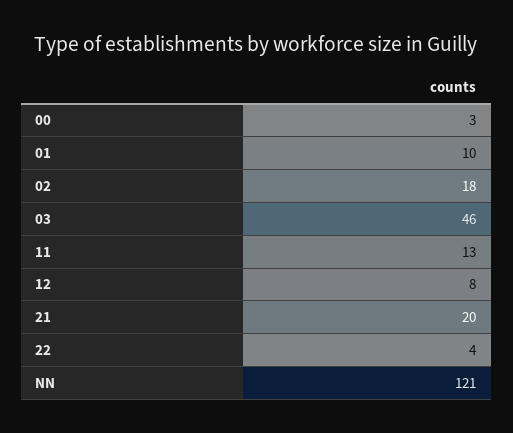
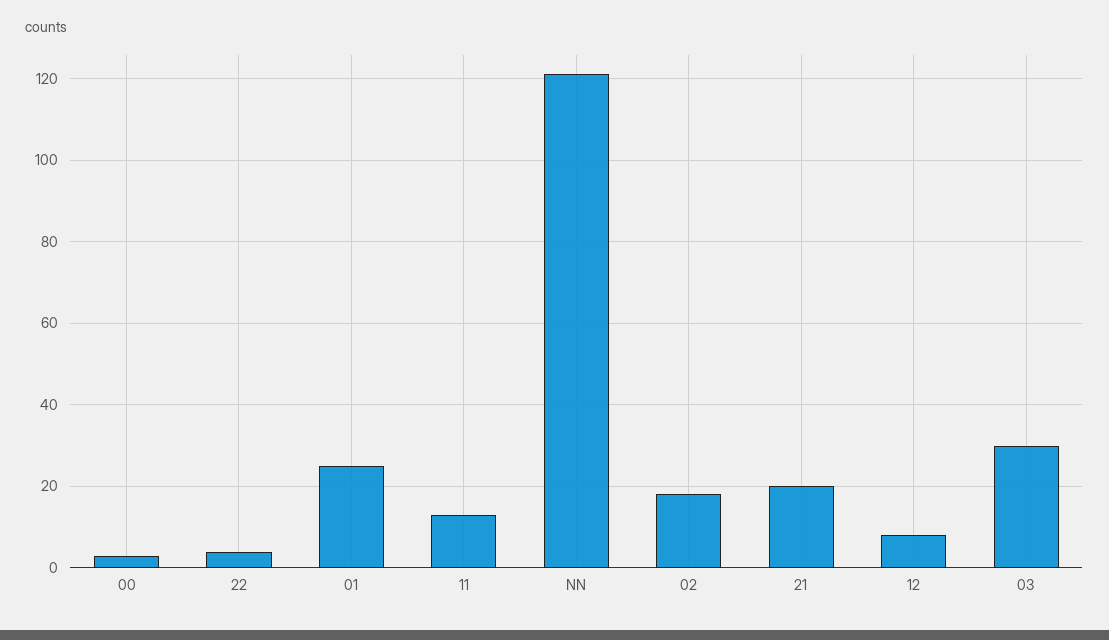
01: 10 -> 25
03: 46 -> 30

